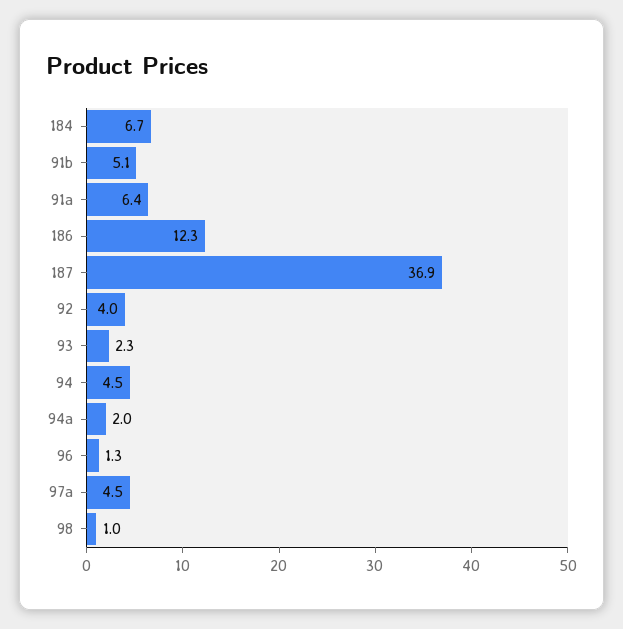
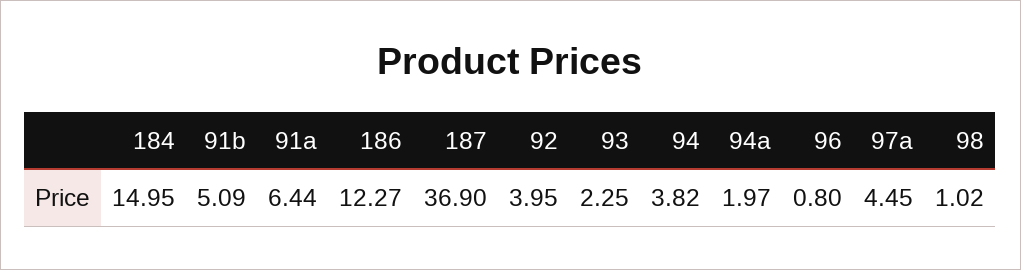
184: 6.7 -> 14.95
94: 4.5 -> 3.82
96: 1.3 -> 0.8

